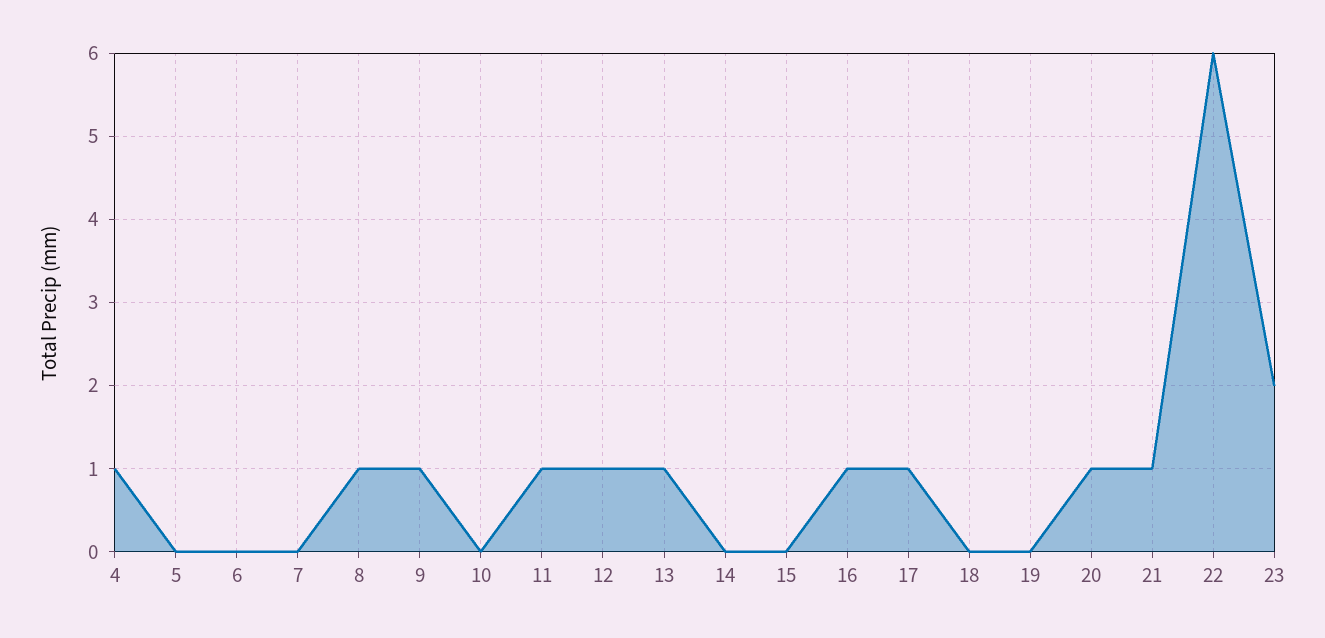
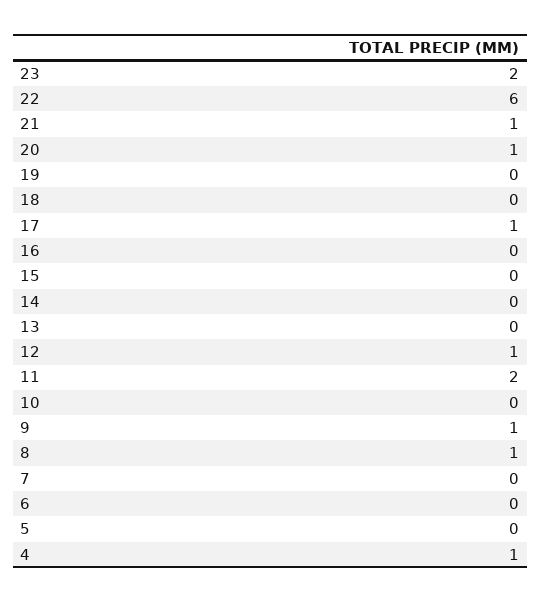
11: 1 -> 2
13: 1 -> 0
16: 1 -> 0

